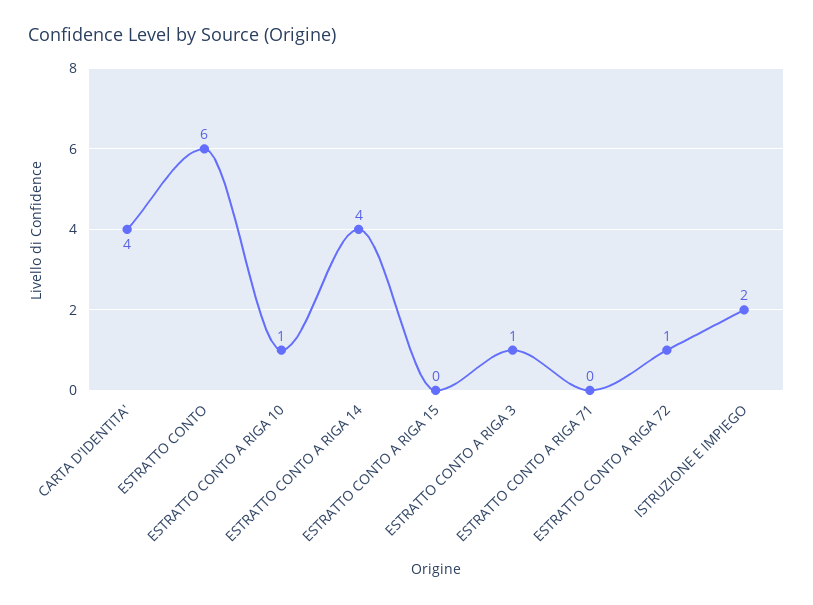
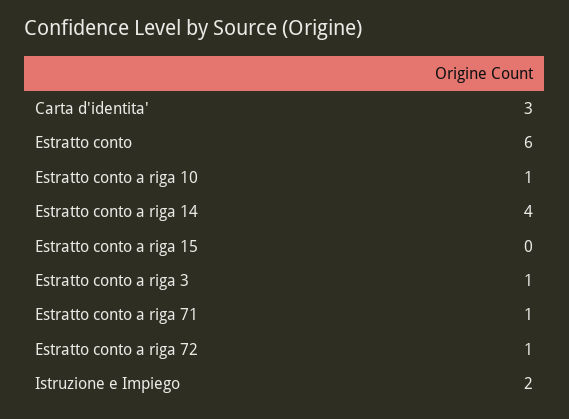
CARTA D'IDENTITA': 4 -> 3
ESTRATTO CONTO A RIGA 71: 0 -> 1

